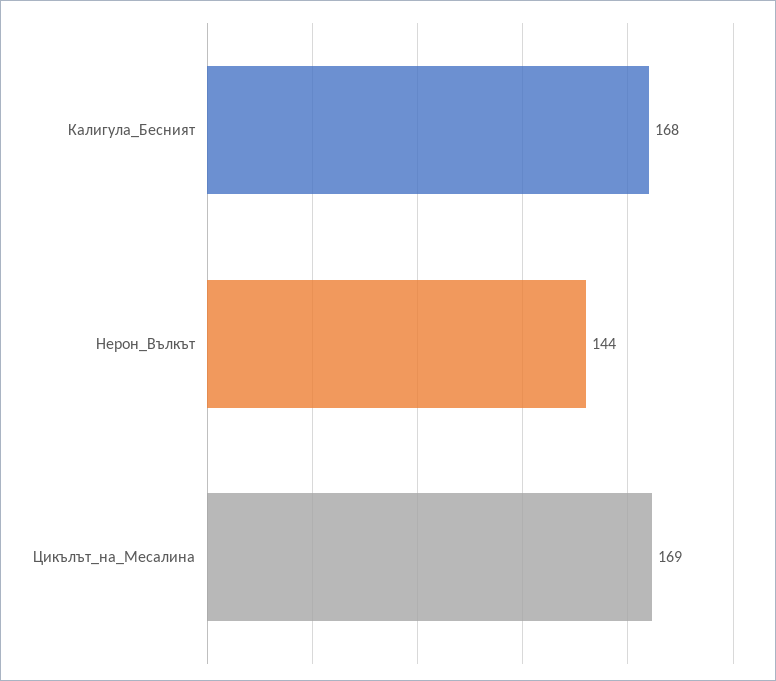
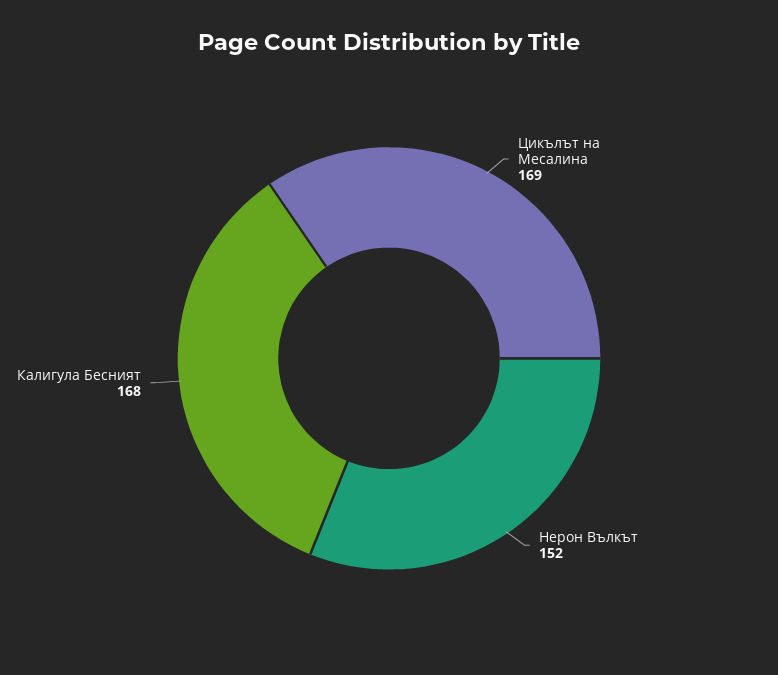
Нерон_Вълкът: 144 -> 152

